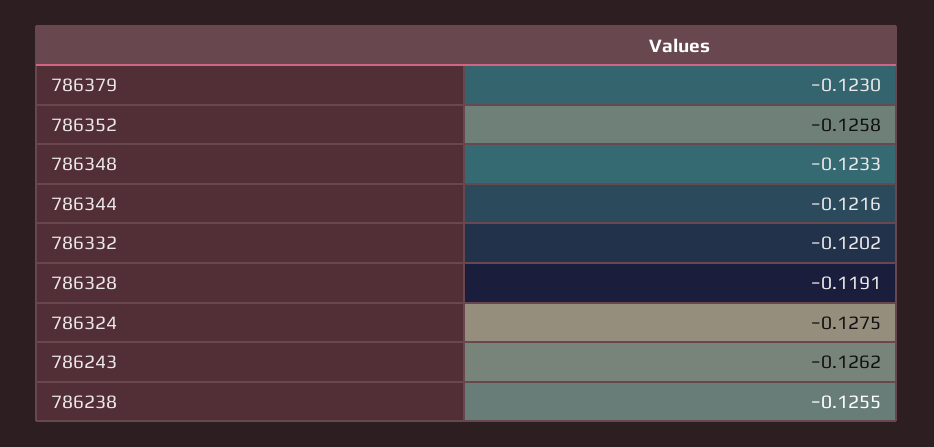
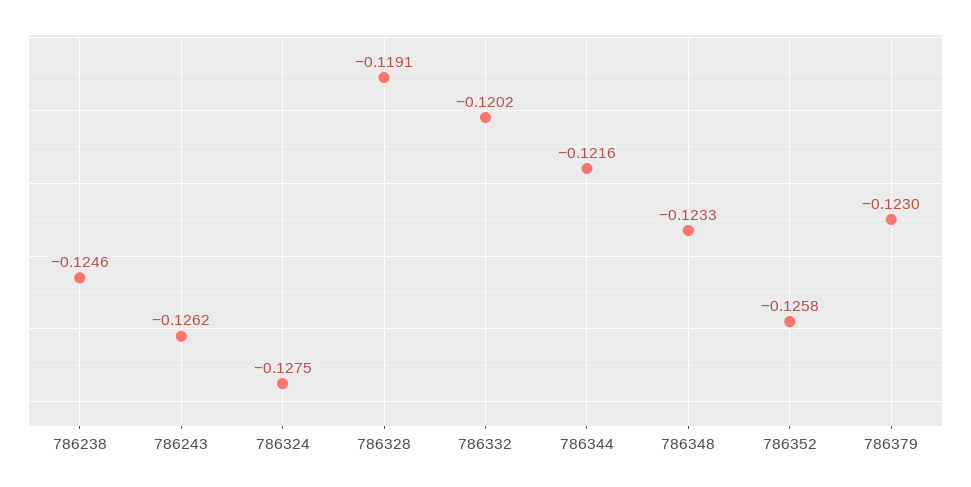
786238: -0.1255 -> -0.1246

